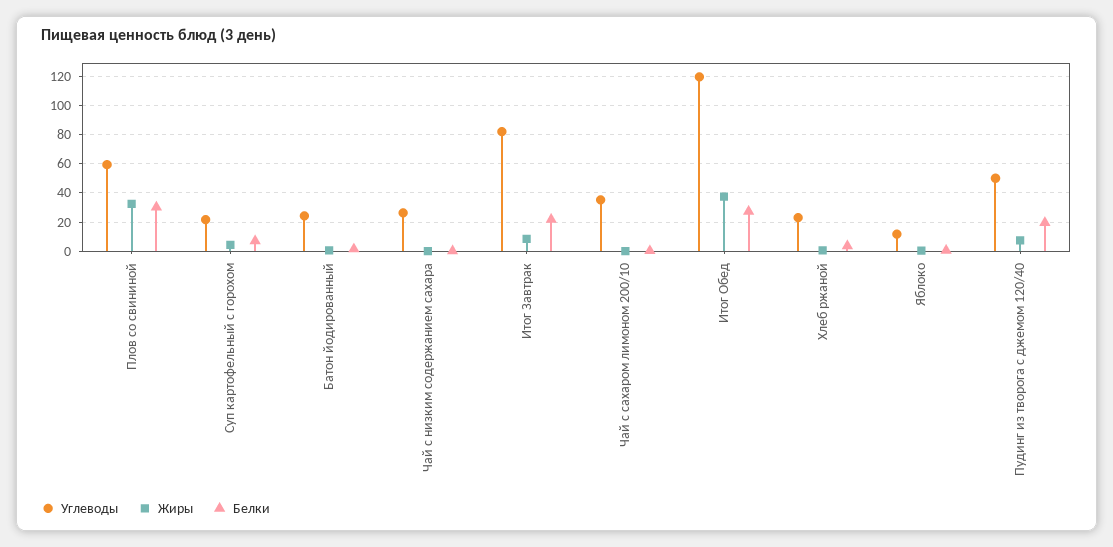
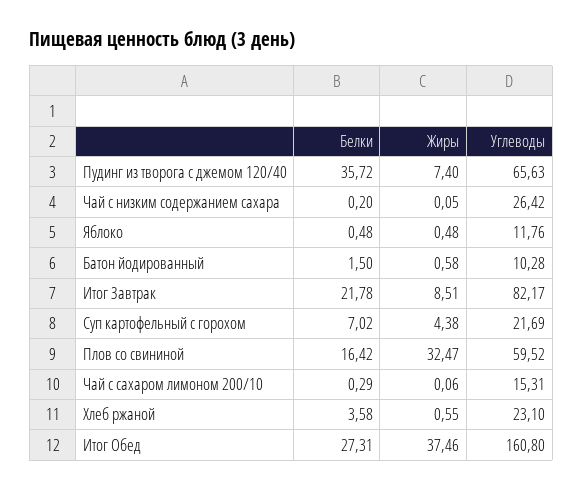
Белки, Плов со свининой: 30 -> 16.42
Углеводы, Батон йодированный: 25 -> 10.28
Углеводы, Чай с сахаром лимоном 200/10: 35 -> 15.31
Углеводы, Итог Обед: 120 -> 160.8
Углеводы, Пудинг из творога с джемом 120/40: 50 -> 65.63
Белки, Пудинг из творога с джемом 120/40: 20 -> 35.72

